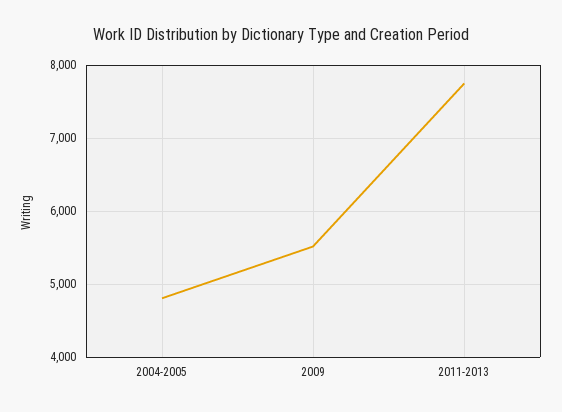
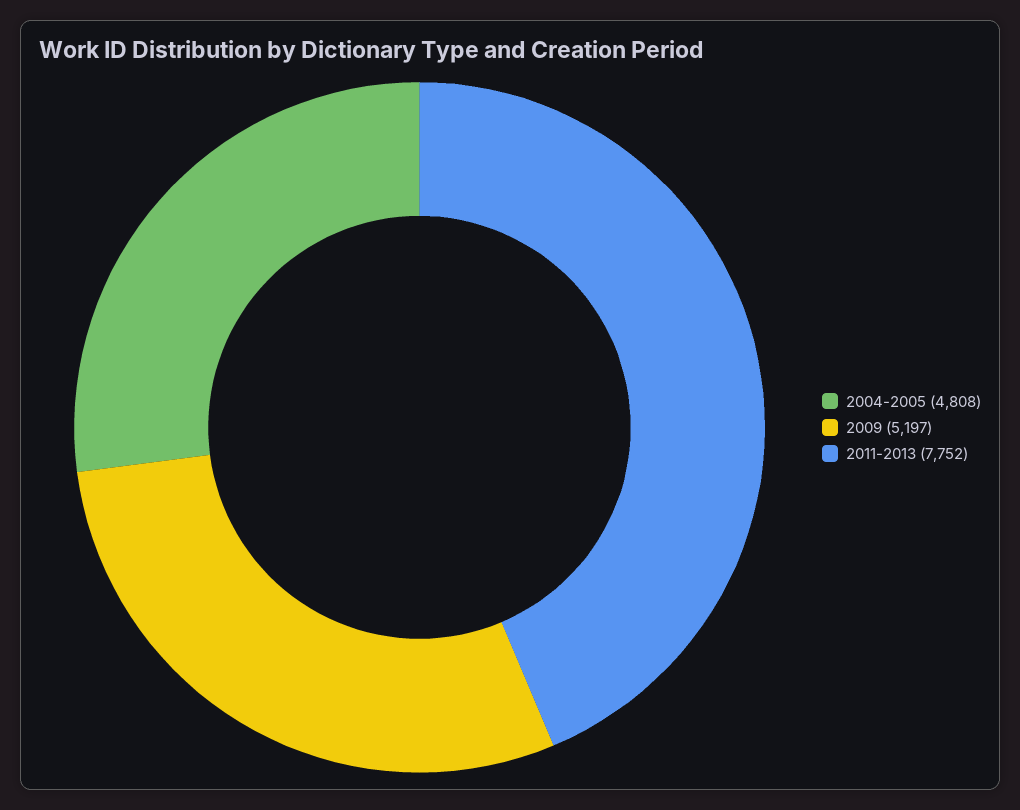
2009: 5500 -> 5197

